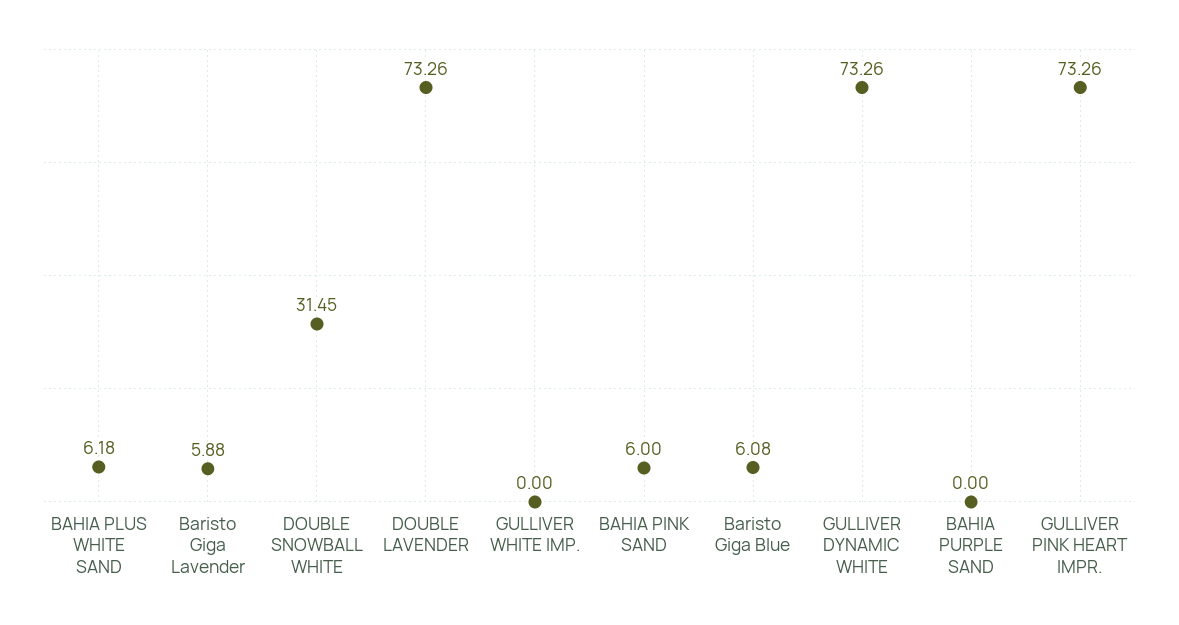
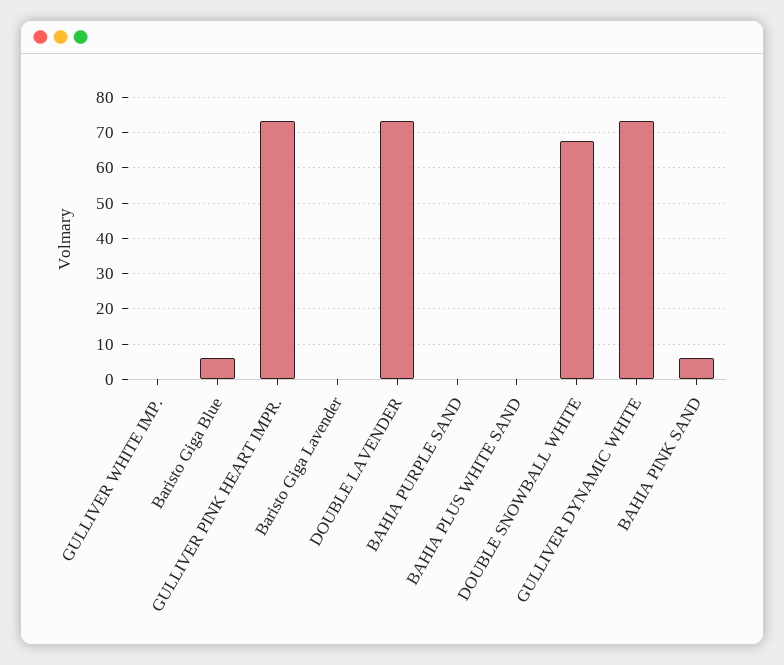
BAHIA PLUS WHITE SAND: 6.18 -> 0
Baristo Giga Lavender: 5.88 -> 0
DOUBLE SNOWBALL WHITE: 31.45 -> 68

